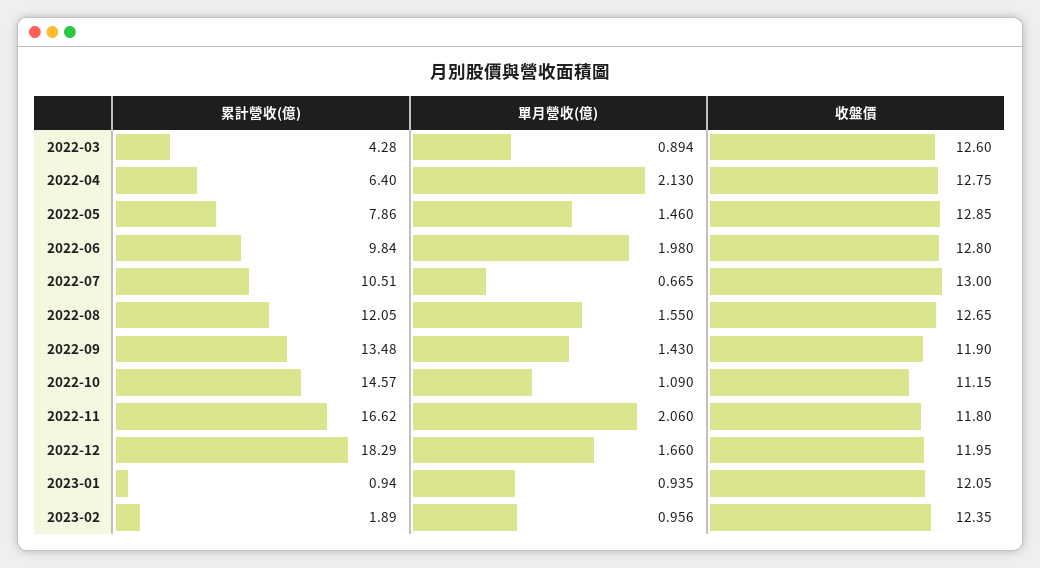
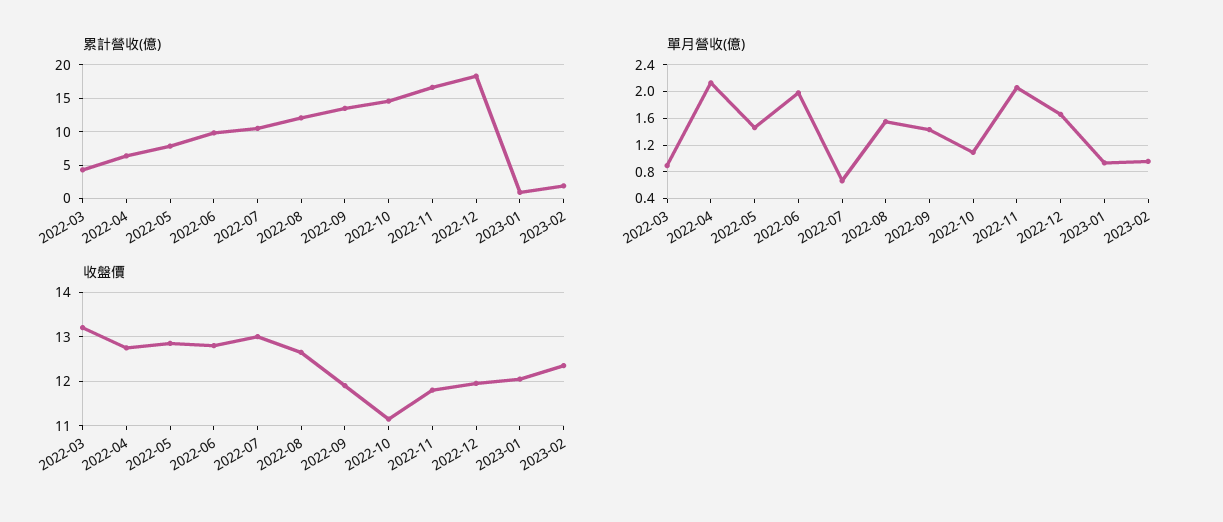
收盤價, 2022-03: 12.6 -> 13.2

